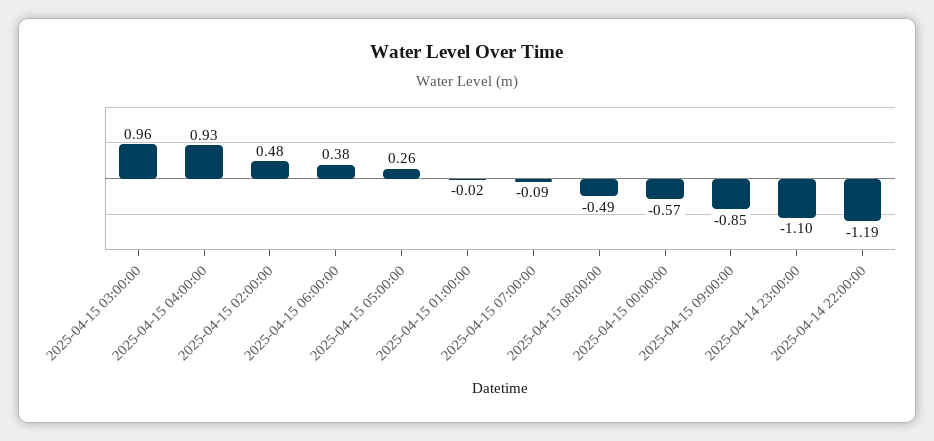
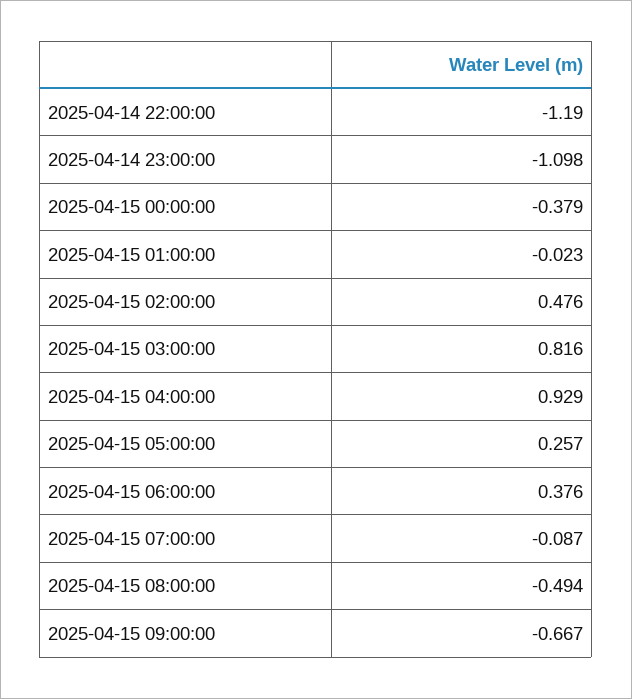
2025-04-15 03:00:00: 0.96 -> 0.816
2025-04-15 00:00:00: -0.57 -> -0.379
2025-04-15 09:00:00: -0.85 -> -0.667

